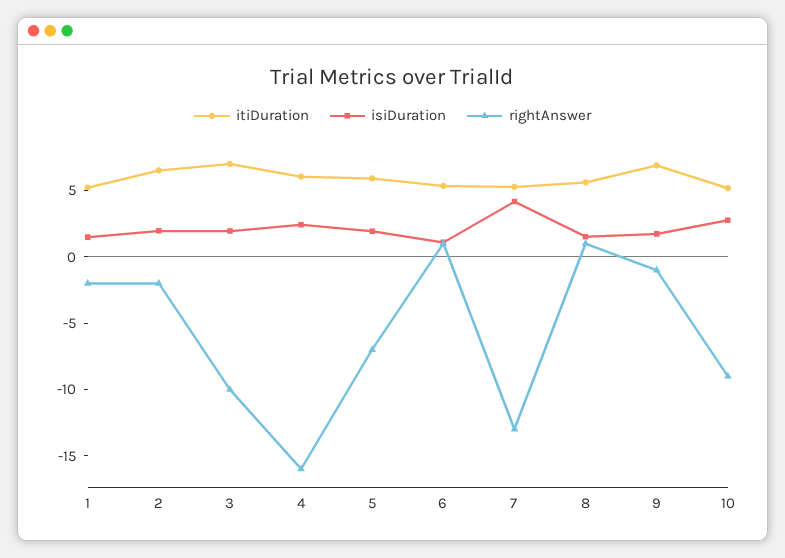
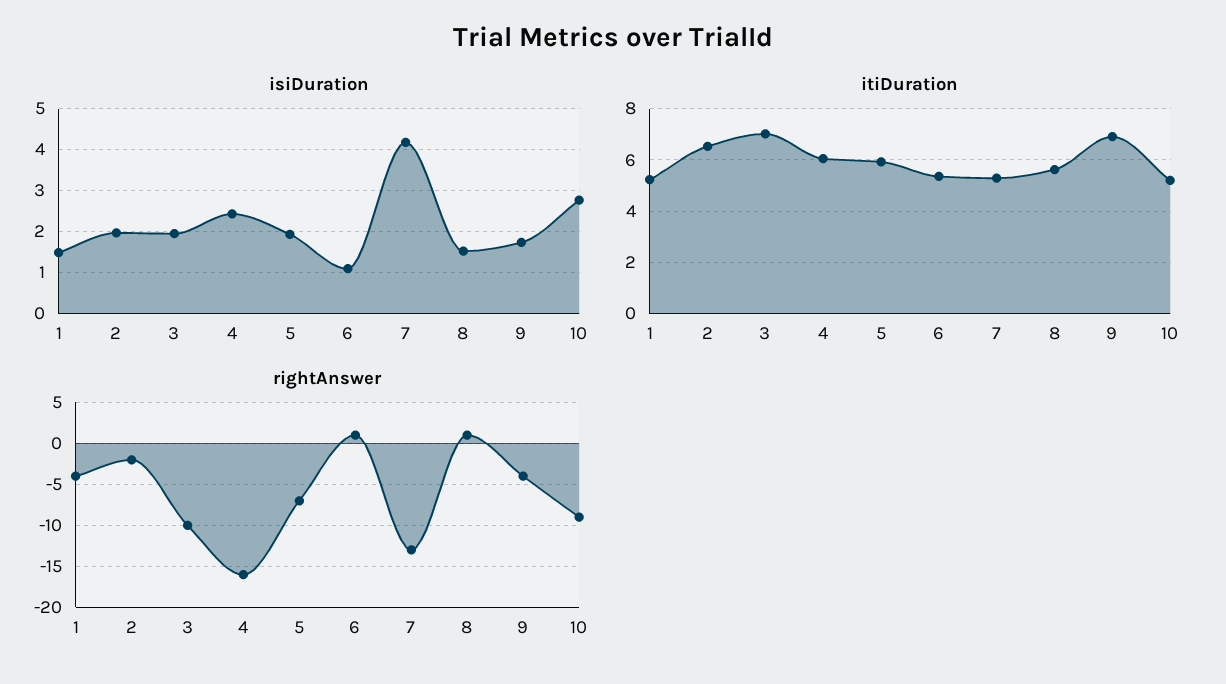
rightAnswer, 1: -2 -> -4
rightAnswer, 9: -1 -> -4

